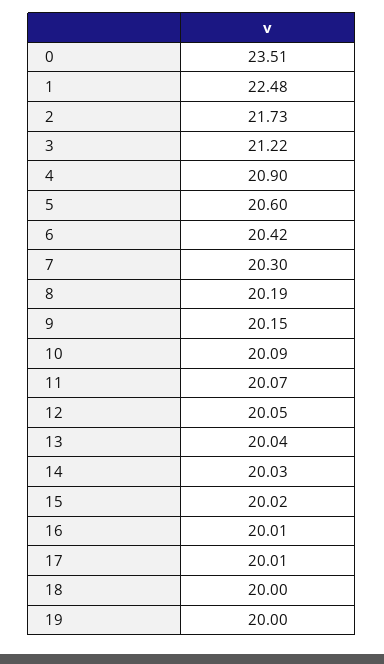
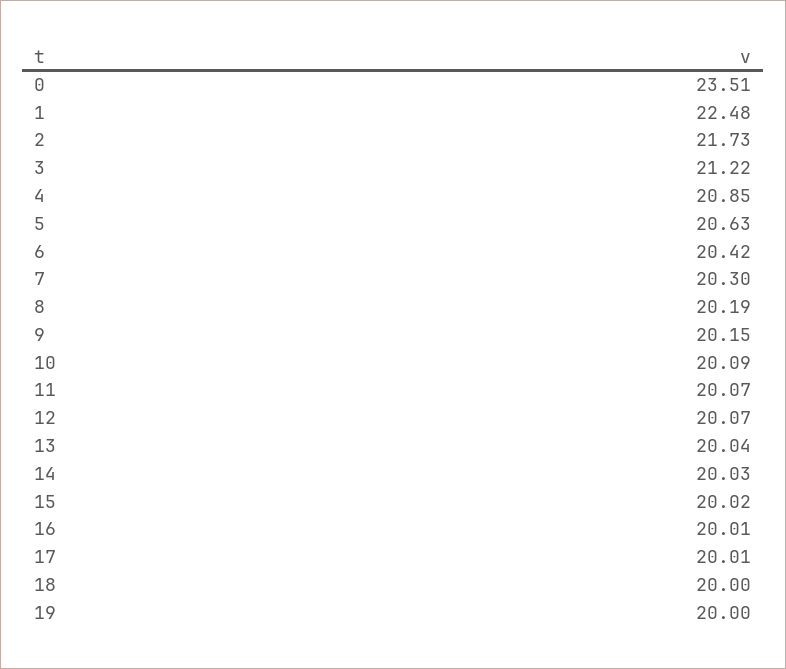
4: 20.9 -> 20.85
5: 20.6 -> 20.63
12: 20.05 -> 20.07

